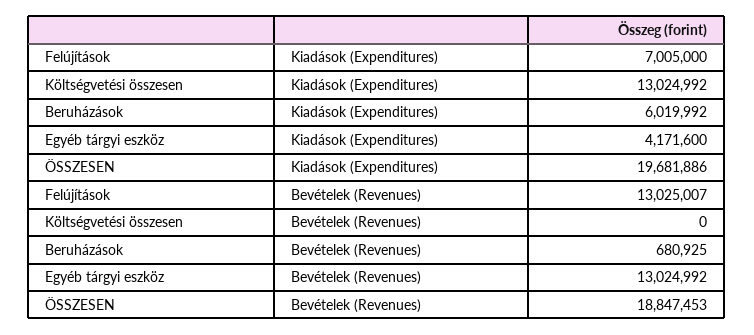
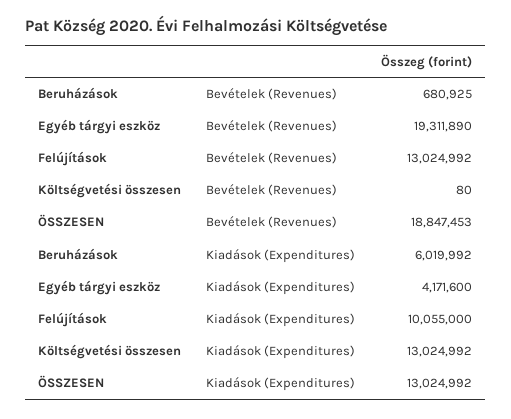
Felújítások, Kiadások (Expenditures): 7005000 -> 10055000
ÖSSZESEN, Kiadások (Expenditures): 19681886 -> 13024992
Felújítások, Bevételek (Revenues): 13025007 -> 13024992
Költségvetési összesen, Bevételek (Revenues): 0 -> 80
Egyéb tárgyi eszköz, Bevételek (Revenues): 13024992 -> 19311890

